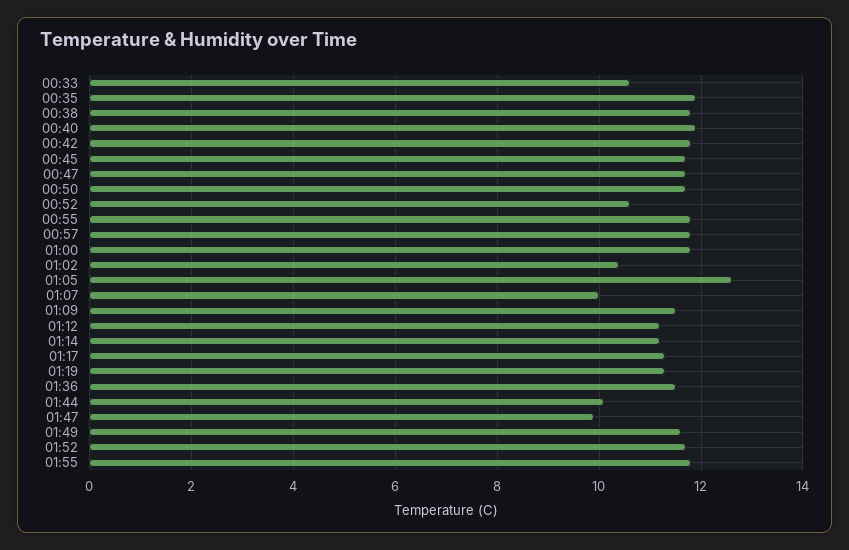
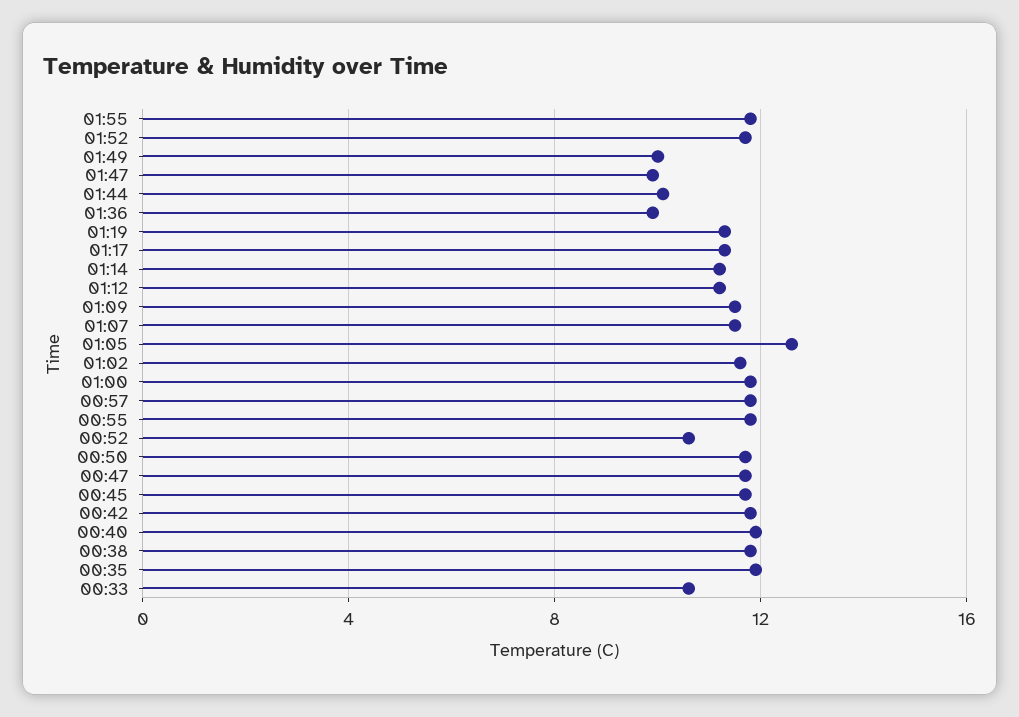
01:02: 10.5 -> 11.5
01:07: 10 -> 11.5
01:36: 11.5 -> 10
01:49: 11.5 -> 10

